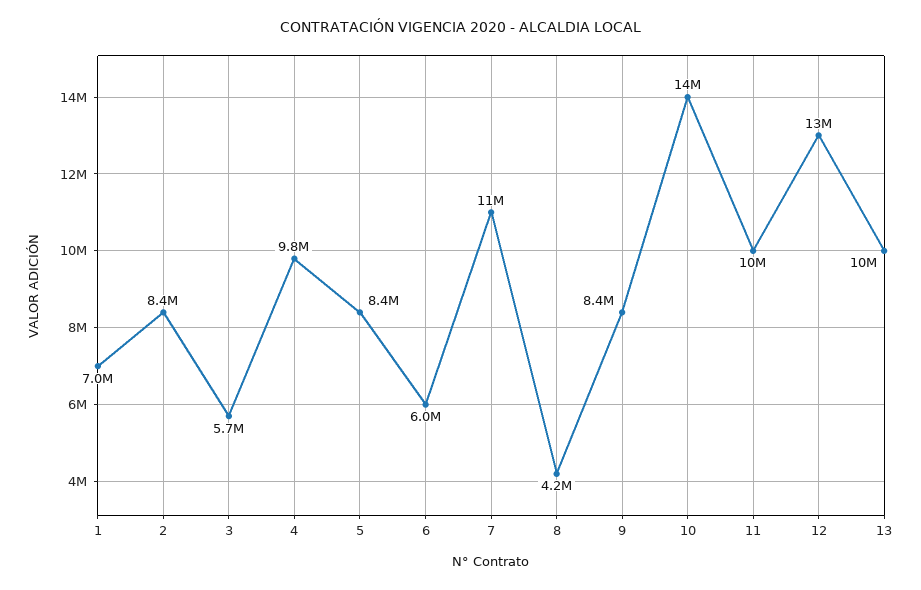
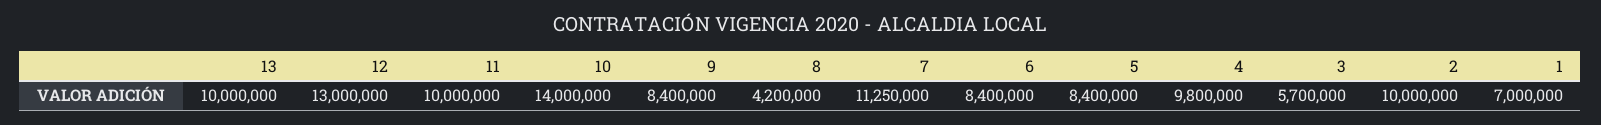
2: 8400000 -> 10000000
6: 6000000 -> 8400000

